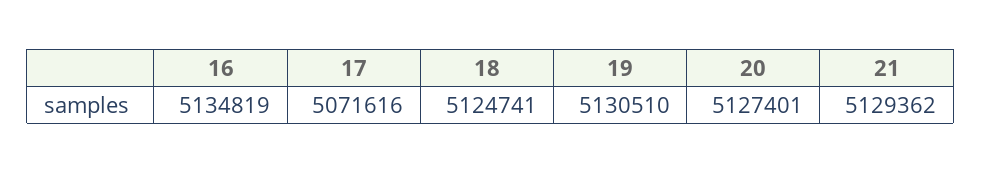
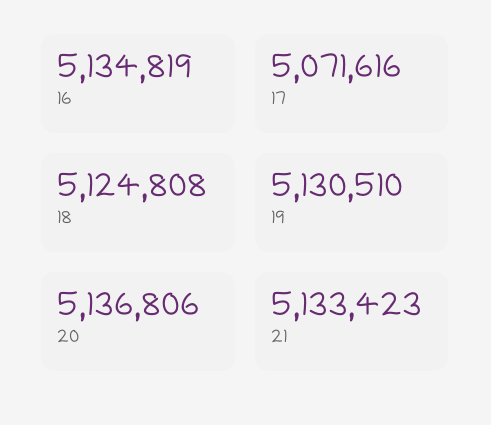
18: 5124741 -> 5124808
20: 5127401 -> 5136806
21: 5129362 -> 5133423

